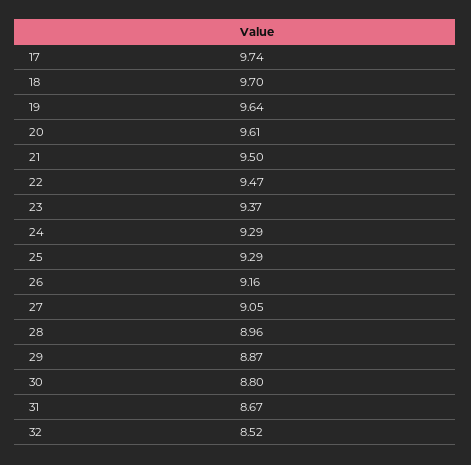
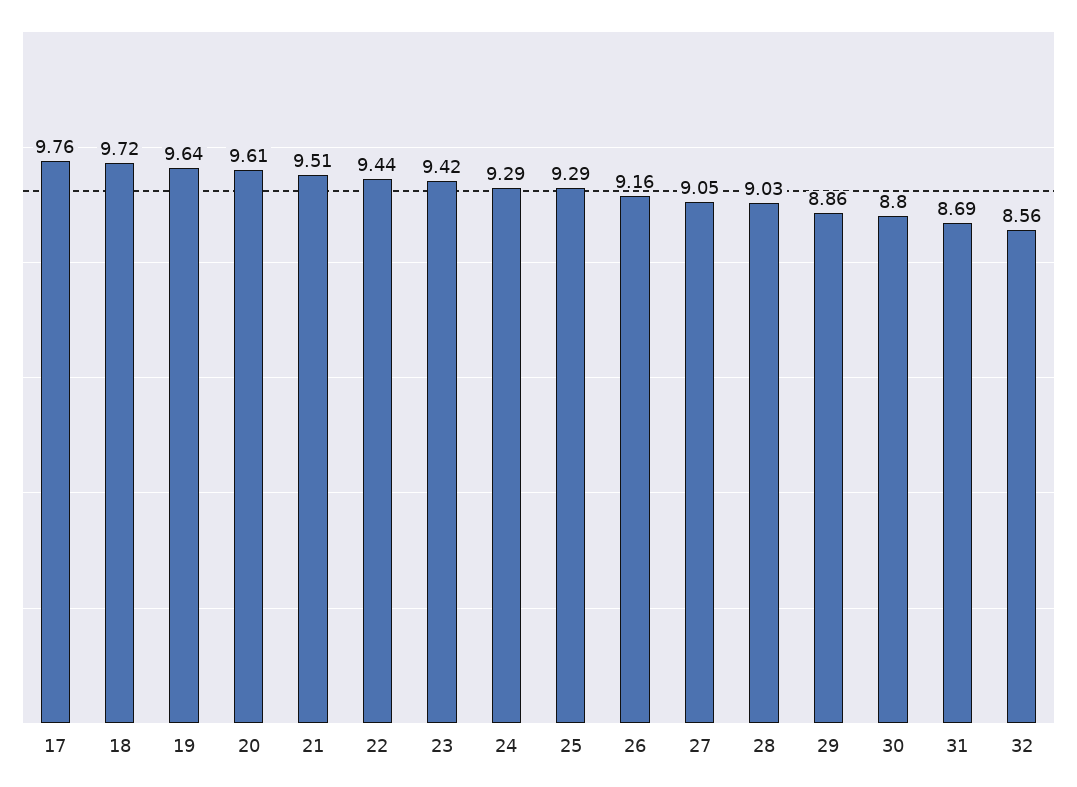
17: 9.74 -> 9.76
18: 9.7 -> 9.72
21: 9.5 -> 9.51
22: 9.47 -> 9.44
23: 9.37 -> 9.42
28: 8.96 -> 9.03
29: 8.87 -> 8.86
31: 8.67 -> 8.69
32: 8.52 -> 8.56

